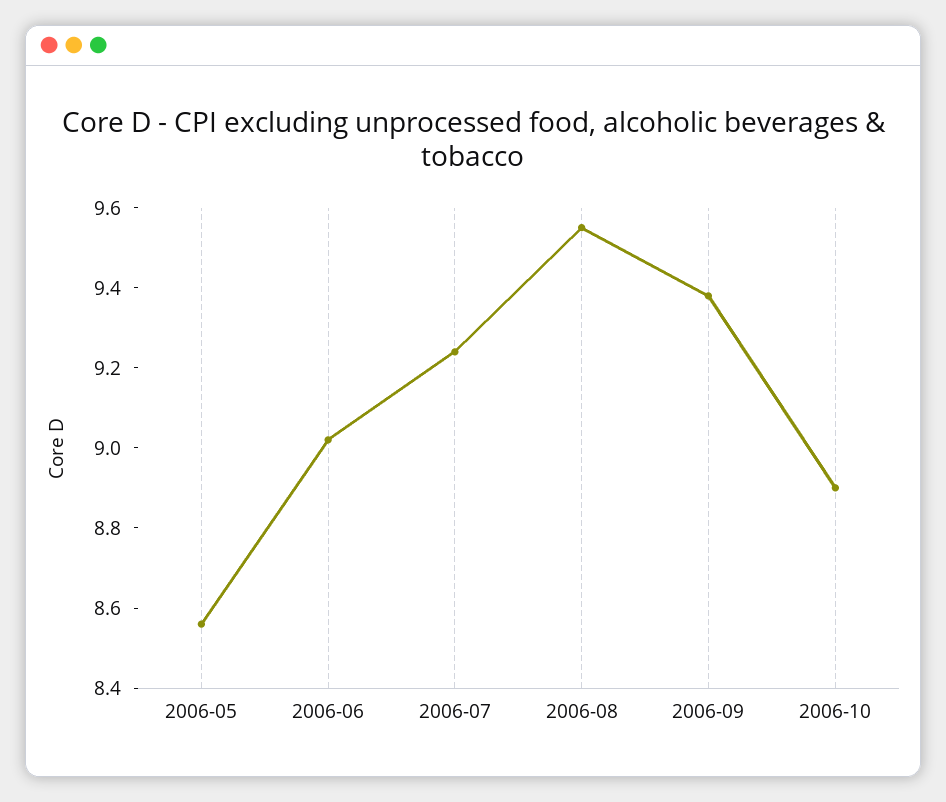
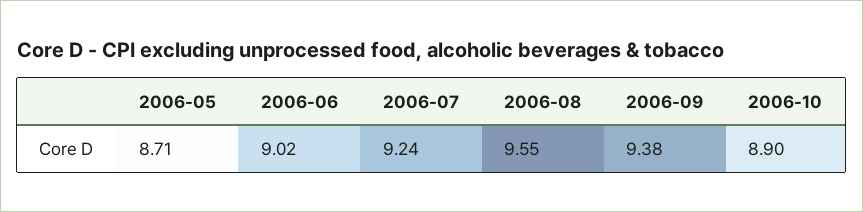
2006-05: 8.55 -> 8.71

